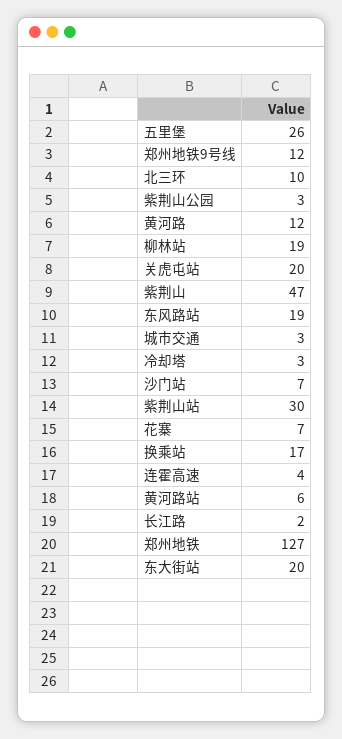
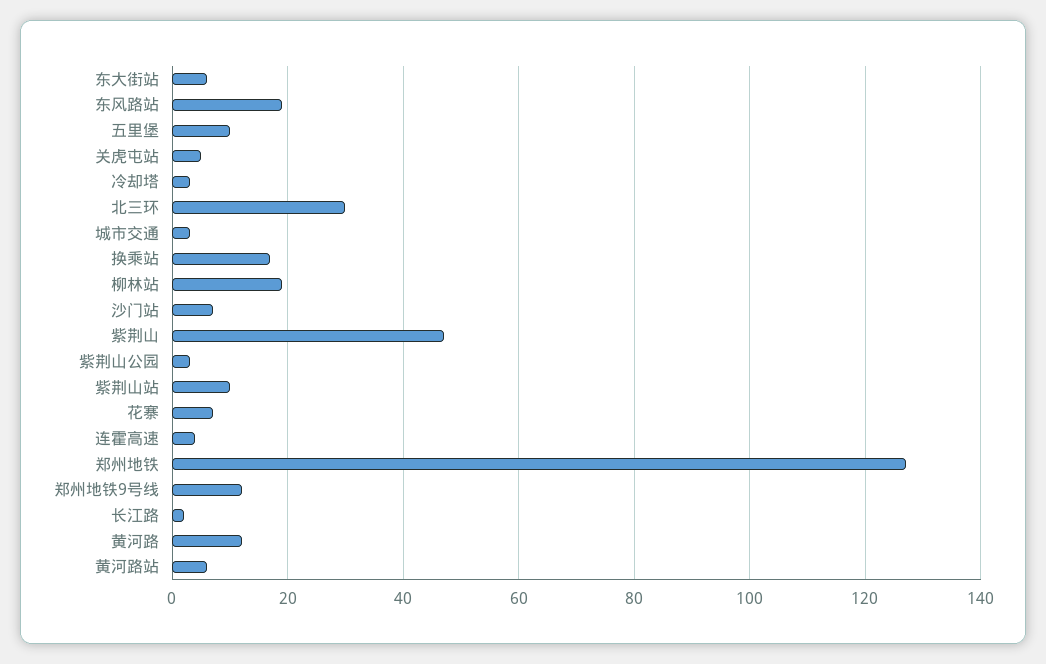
五里堡: 26 -> 10
北三环: 10 -> 30
关虎屯站: 20 -> 5
紫荆山站: 30 -> 10
东大街站: 20 -> 5

